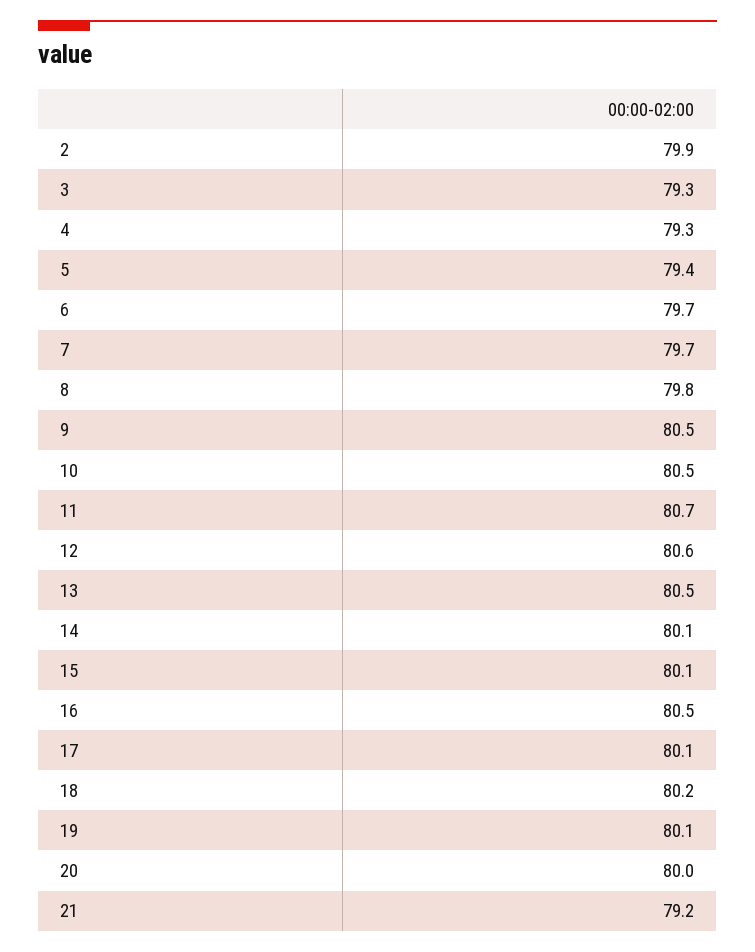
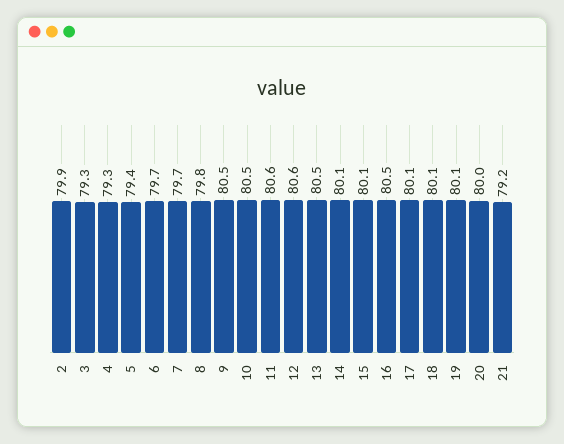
11: 80.7 -> 80.6
18: 80.2 -> 80.1

